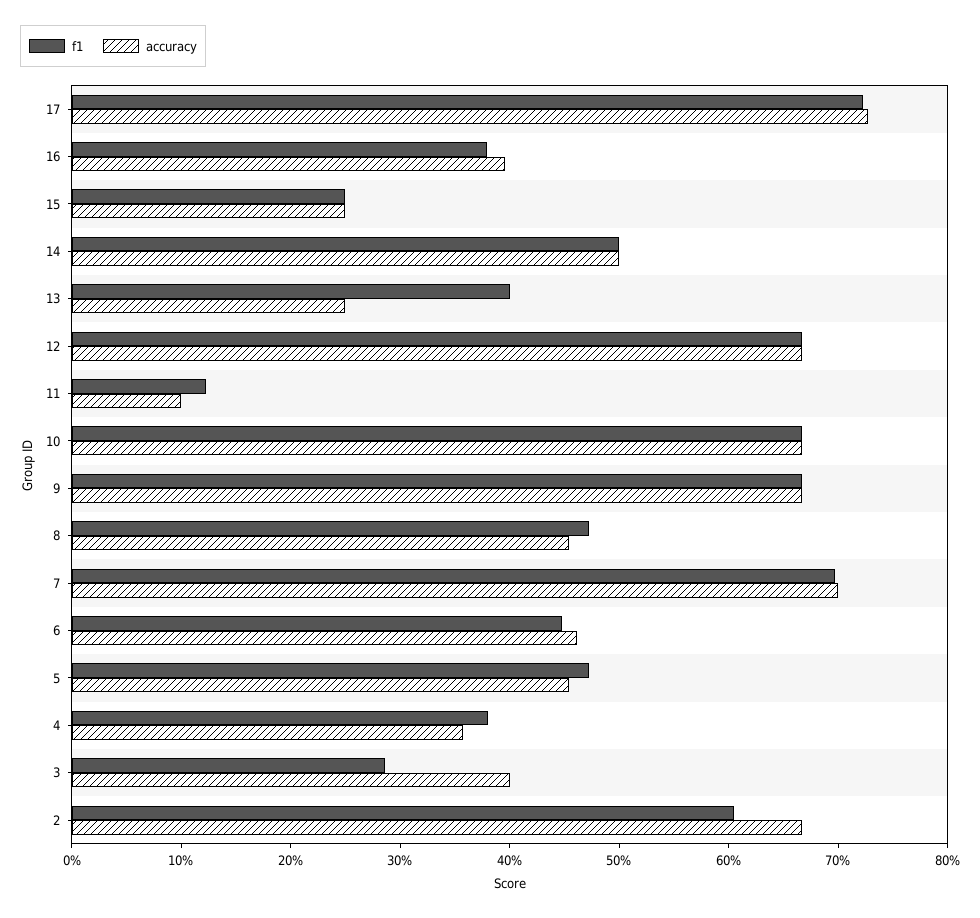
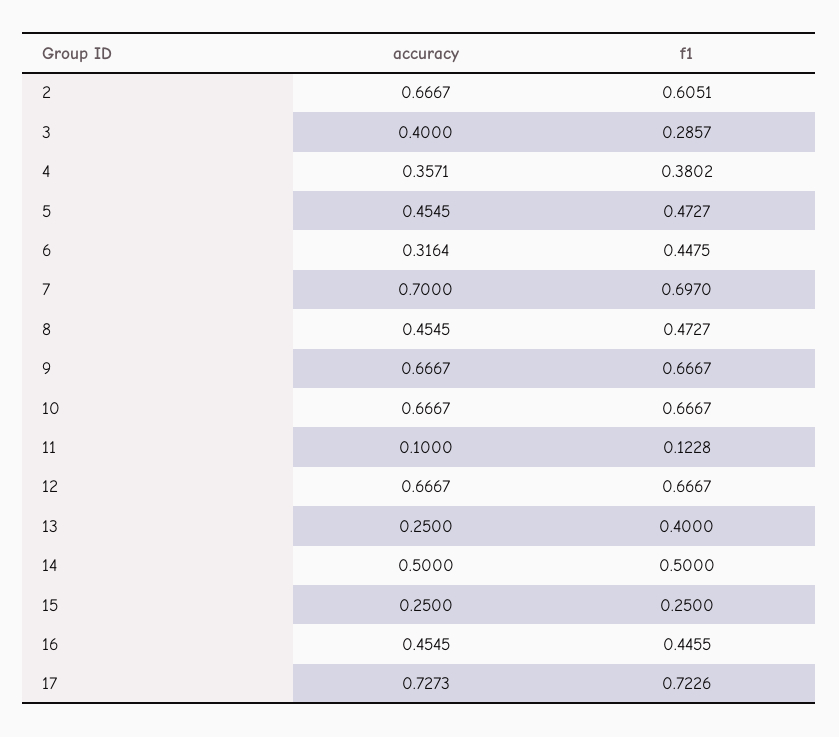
f1, 16: 0.38 -> 0.4455
accuracy, 16: 0.4 -> 0.4545
accuracy, 6: 0.46 -> 0.3164

